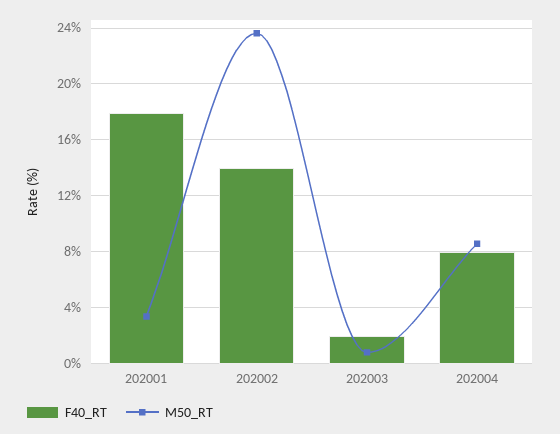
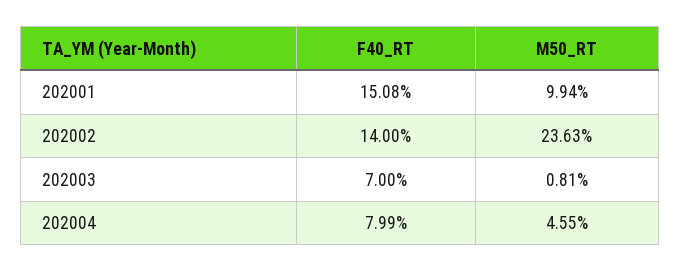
F40_RT, 202001: 18 -> 15.08
M50_RT, 202001: 3.5 -> 9.94
F40_RT, 202003: 2 -> 7
M50_RT, 202004: 8.5 -> 4.55

